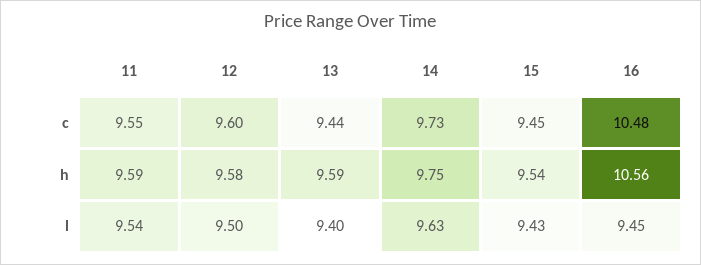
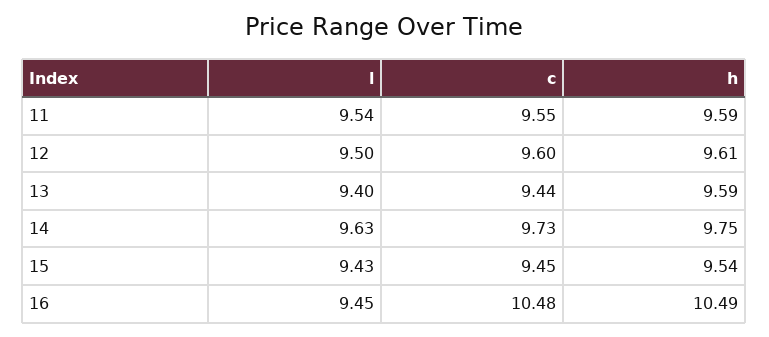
12, h: 9.58 -> 9.61
16, h: 10.56 -> 10.49

